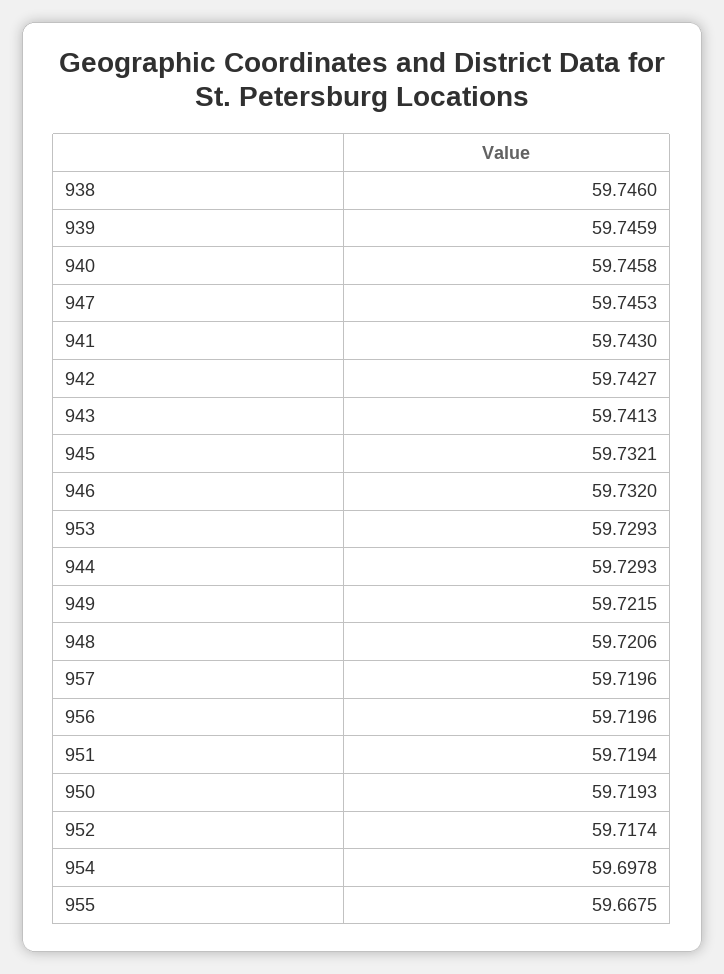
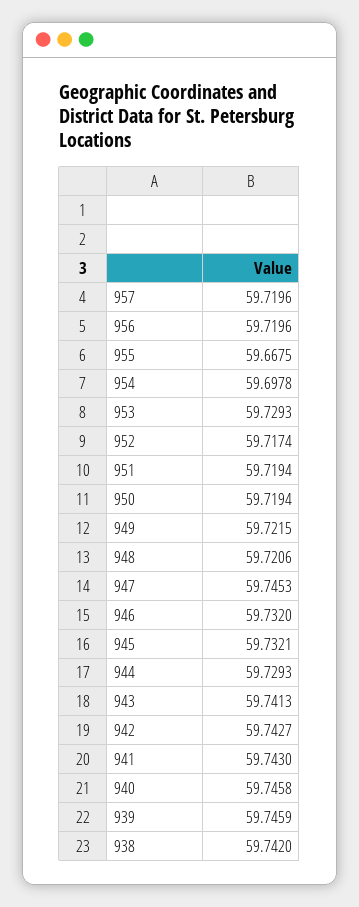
938: 59.746 -> 59.742
950: 59.7193 -> 59.7194

